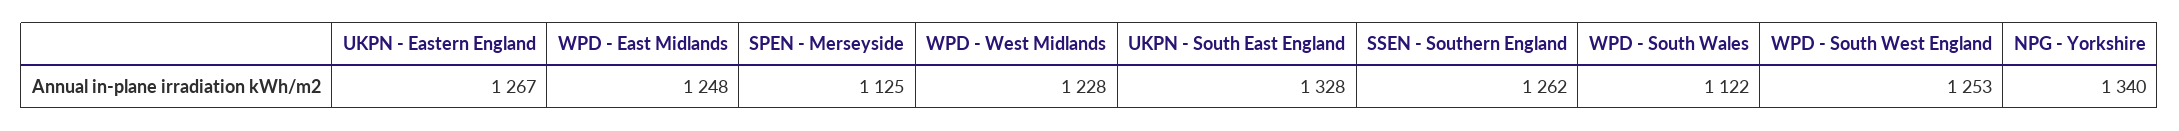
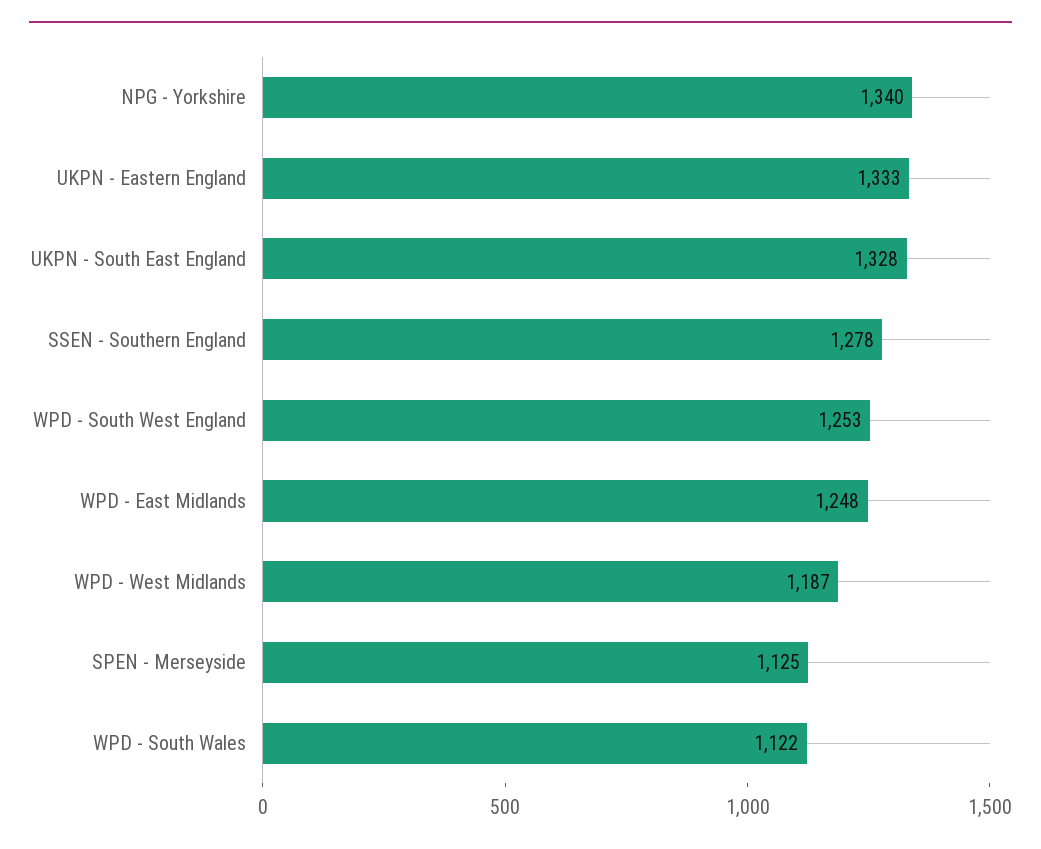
UKPN - Eastern England: 1267 -> 1333
WPD - West Midlands: 1228 -> 1187
SSEN - Southern England: 1262 -> 1278

